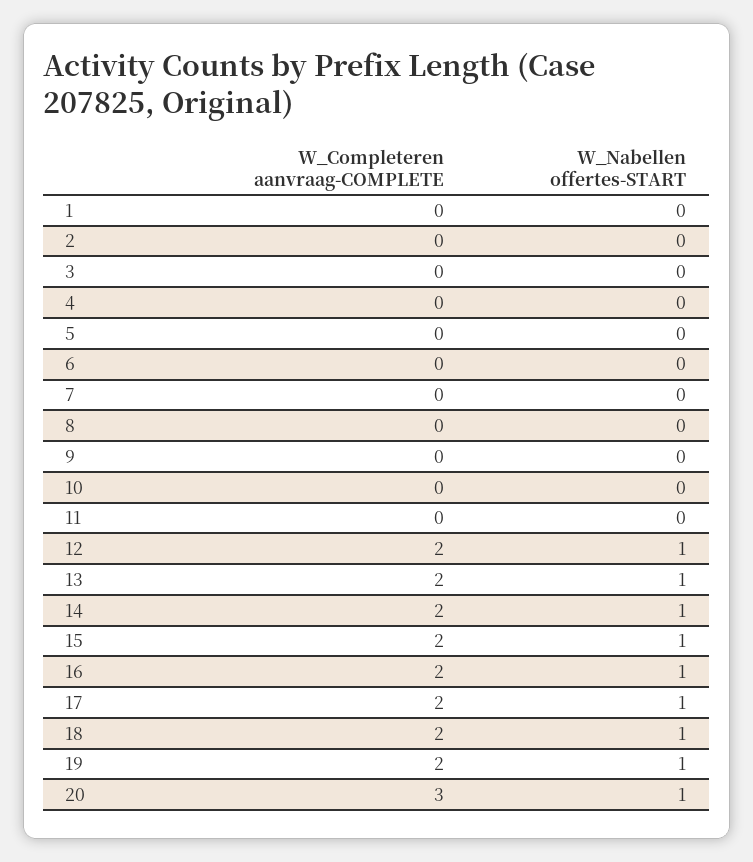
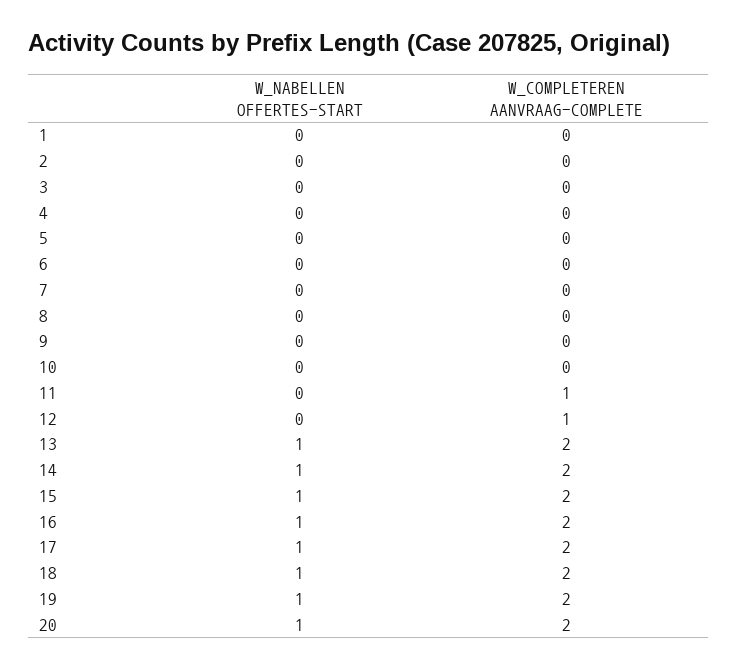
W_Completeren aanvraag-COMPLETE, 11: 0 -> 1
W_Completeren aanvraag-COMPLETE, 12: 2 -> 1
W_Nabellen offertes-START, 12: 1 -> 0
W_Completeren aanvraag-COMPLETE, 20: 3 -> 2

